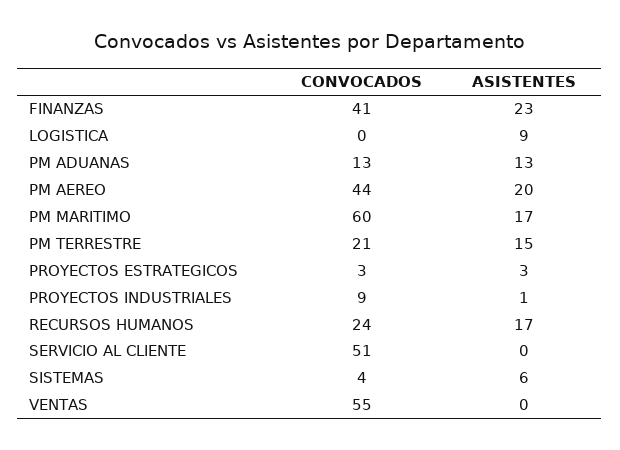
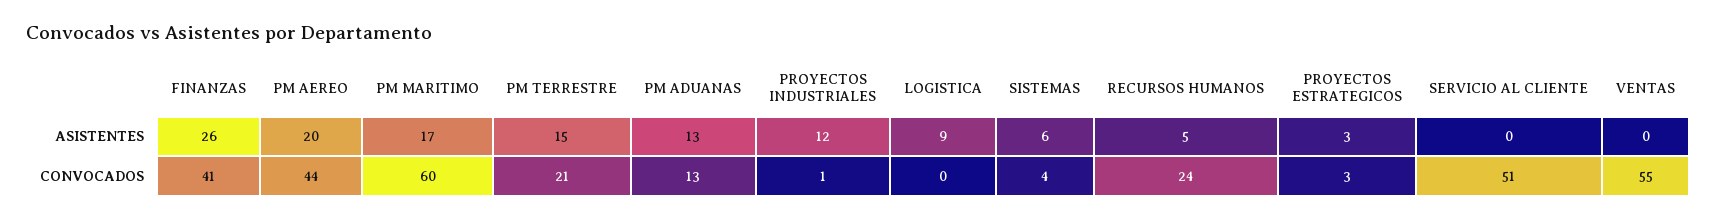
ASISTENTES, FINANZAS: 23 -> 26
CONVOCADOS, PROYECTOS INDUSTRIALES: 9 -> 1
ASISTENTES, PROYECTOS INDUSTRIALES: 1 -> 12
ASISTENTES, RECURSOS HUMANOS: 17 -> 5

